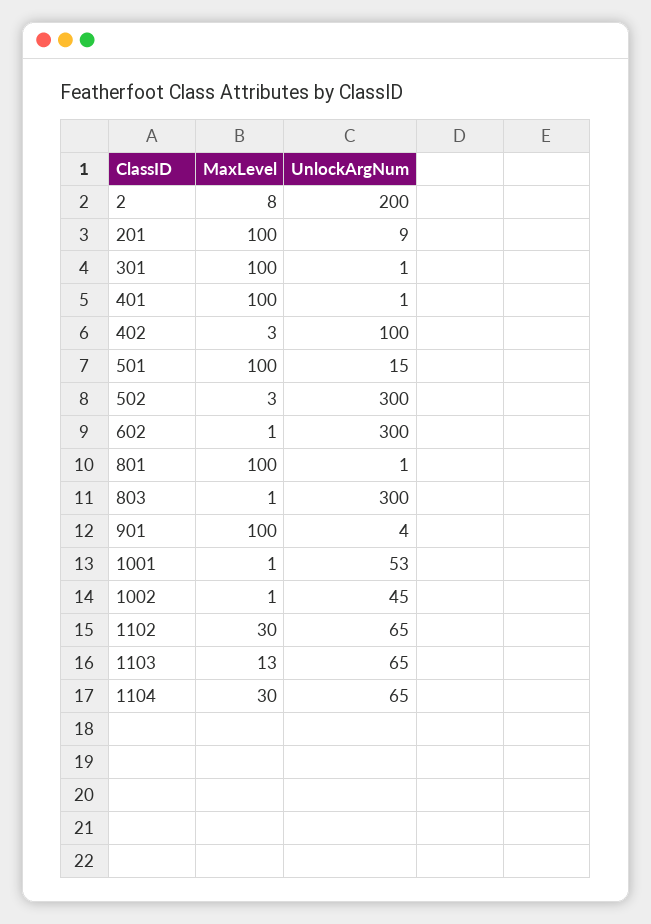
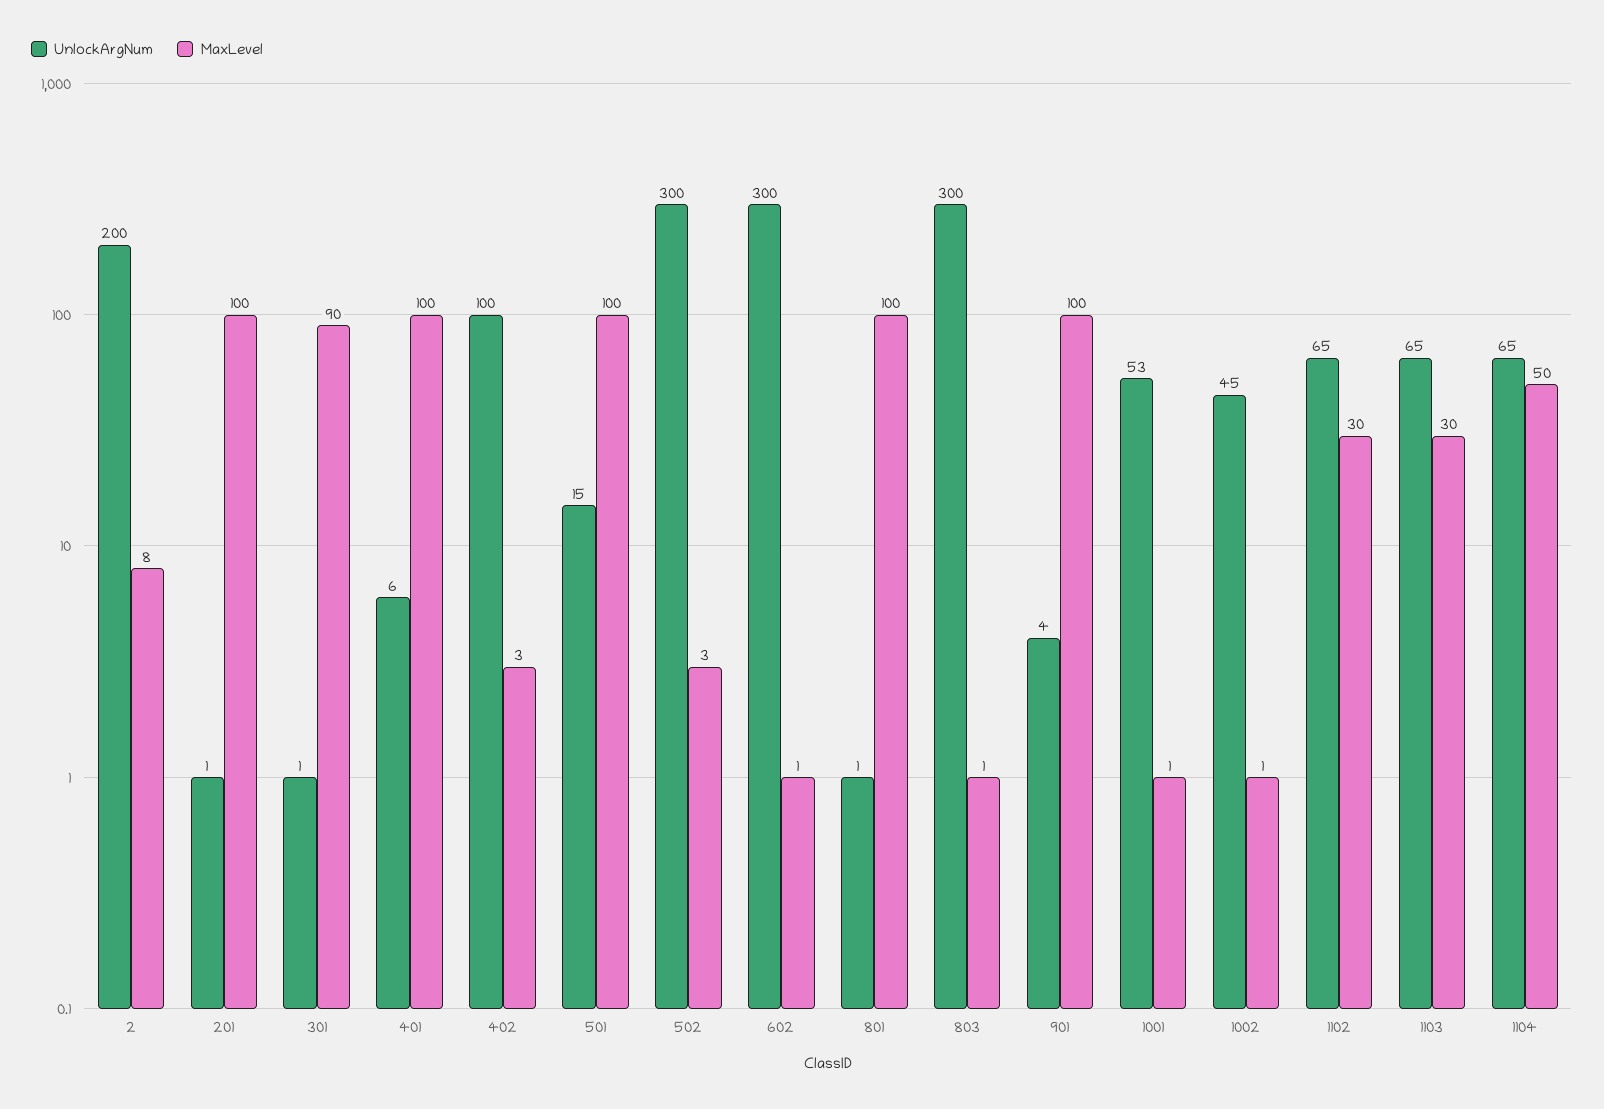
UnlockArgNum, 201: 9 -> 1
MaxLevel, 301: 100 -> 90
UnlockArgNum, 401: 1 -> 6
MaxLevel, 1103: 13 -> 30
MaxLevel, 1104: 30 -> 50

